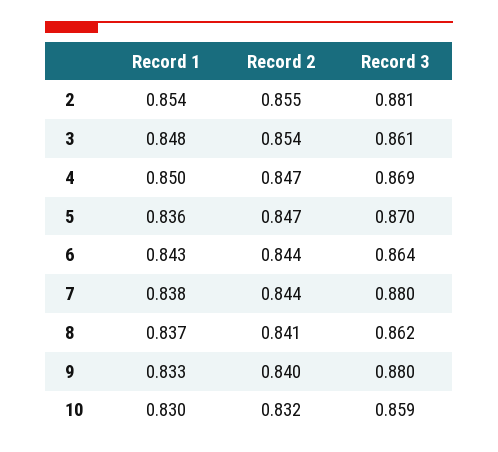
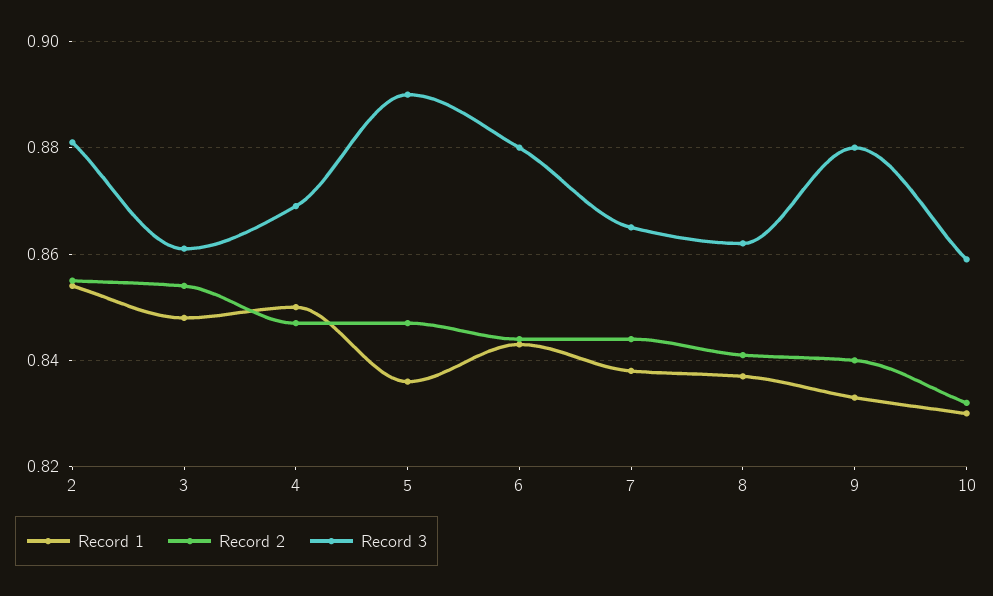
Record 3, 5: 0.87 -> 0.89
Record 3, 6: 0.864 -> 0.88
Record 3, 7: 0.88 -> 0.865

